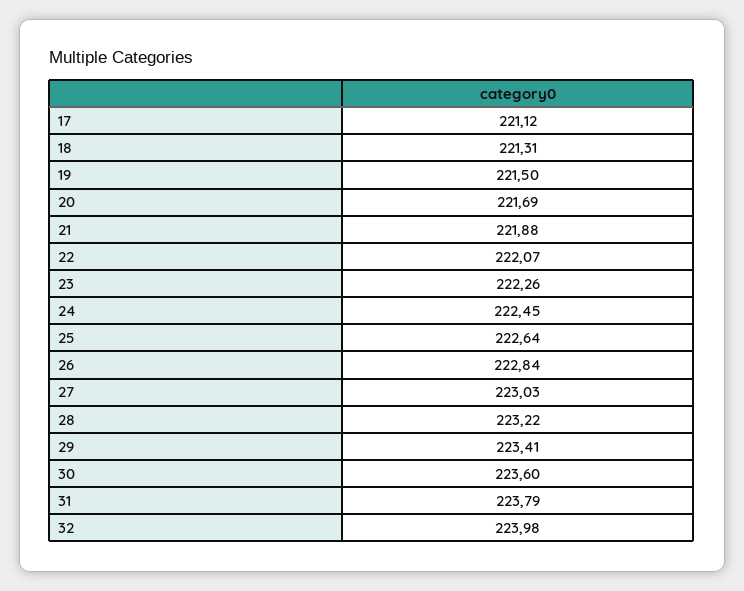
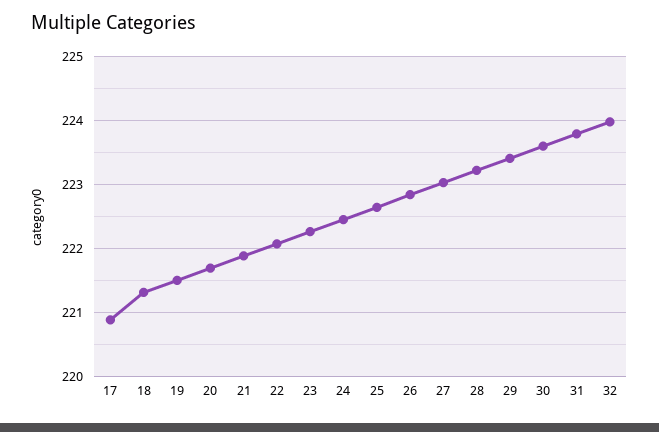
17: 221.12 -> 220.9

